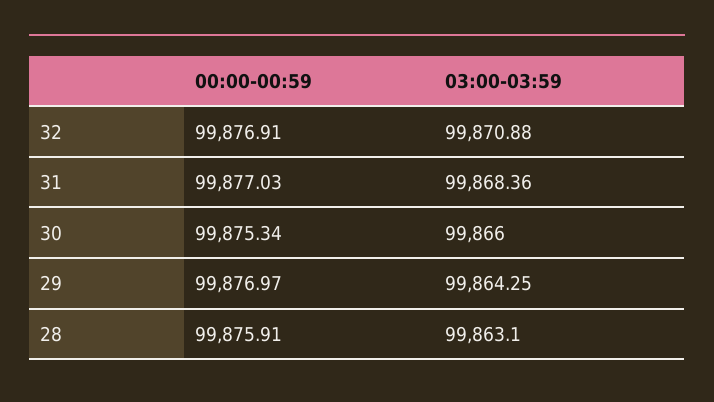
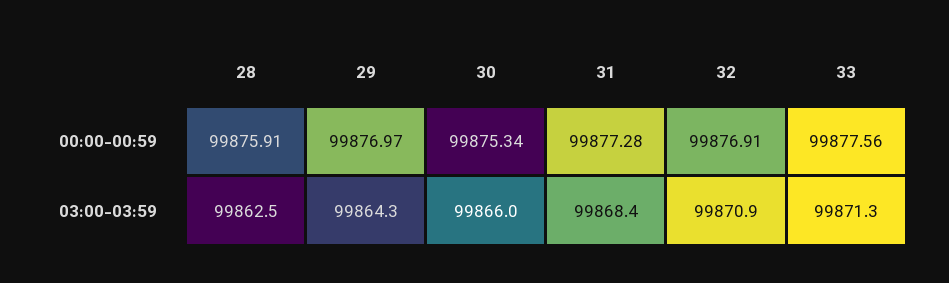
00:00-00:59, 31: 99877.03 -> 99877.28
03:00-03:59, 28: 99863.1 -> 99862.5
00:00-00:59, 33: none -> 99877.56
03:00-03:59, 33: none -> 99871.3

